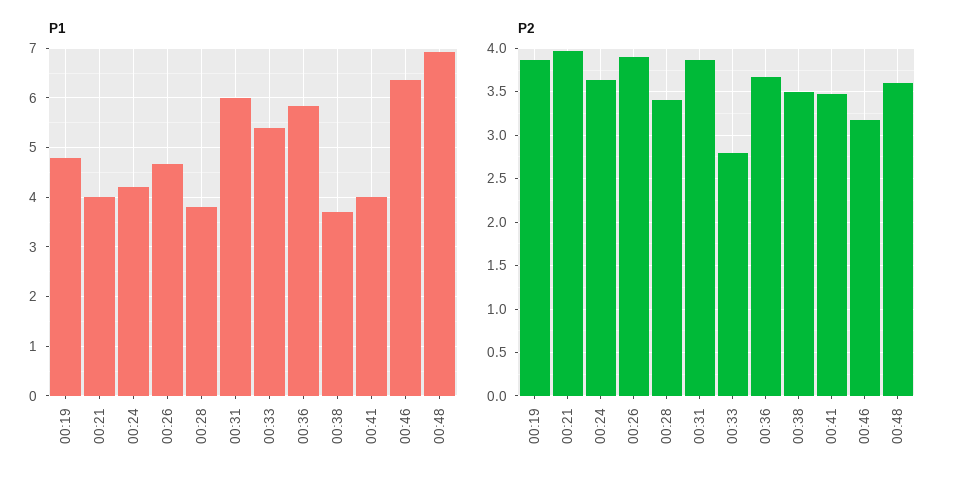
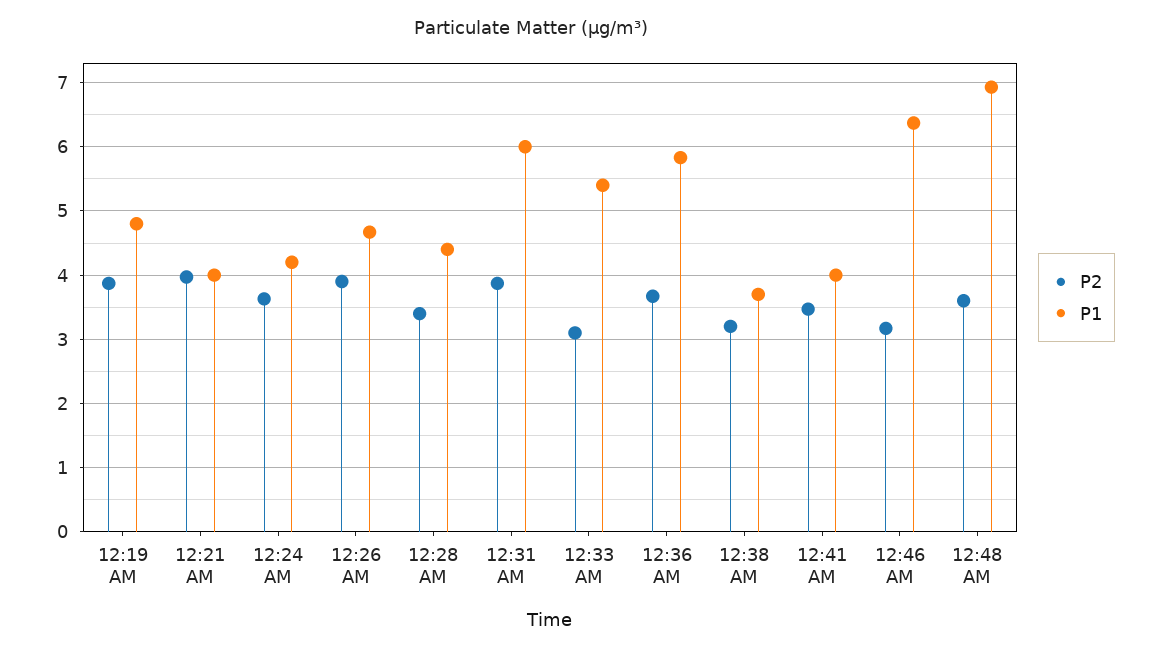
P1, 00:28: 3.8 -> 4.4
P2, 00:33: 2.8 -> 3.1
P2, 00:38: 3.5 -> 3.2

